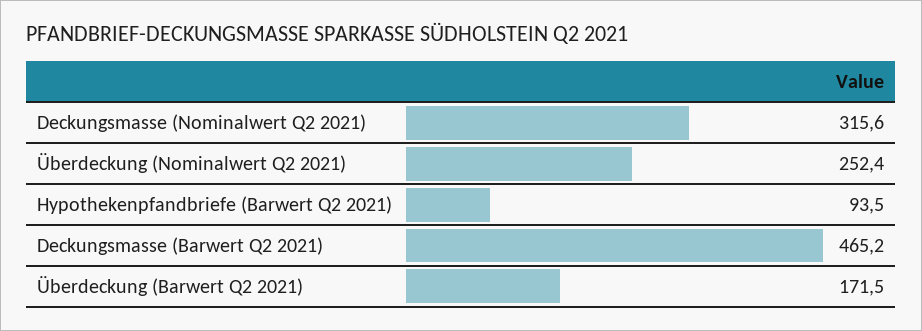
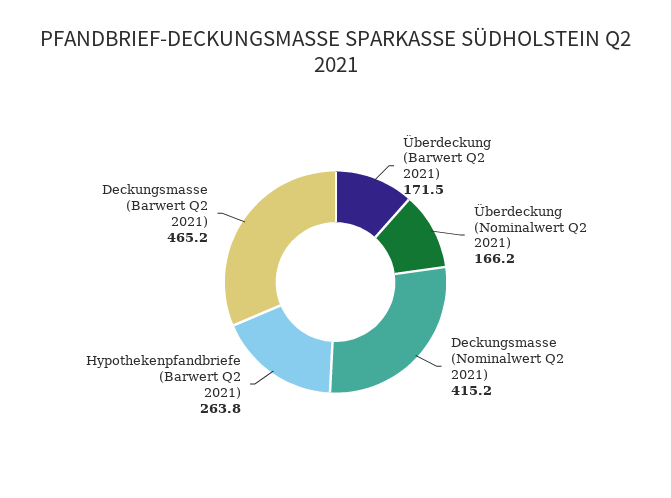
Deckungsmasse (Nominalwert Q2 2021): 315.6 -> 415.2
Überdeckung (Nominalwert Q2 2021): 252.4 -> 166.2
Hypothekenpfandbriefe (Barwert Q2 2021): 93.5 -> 263.8

